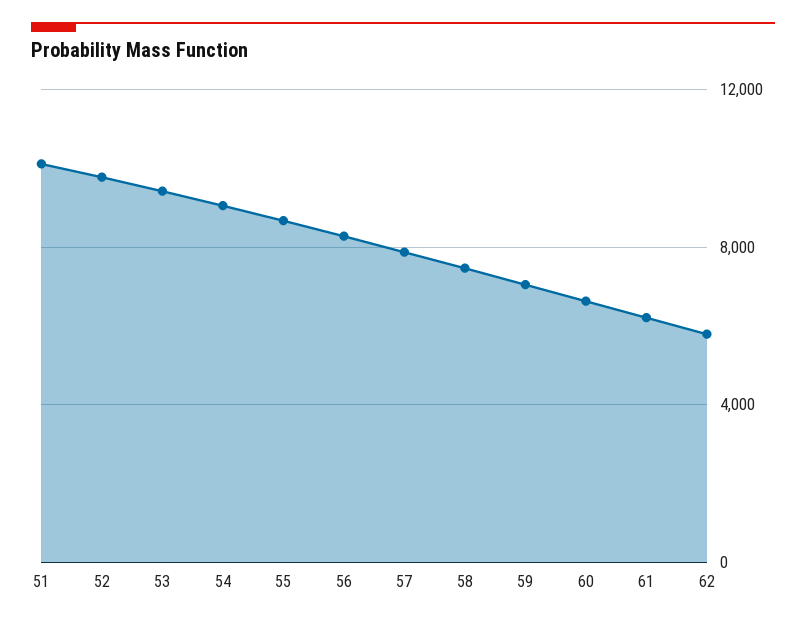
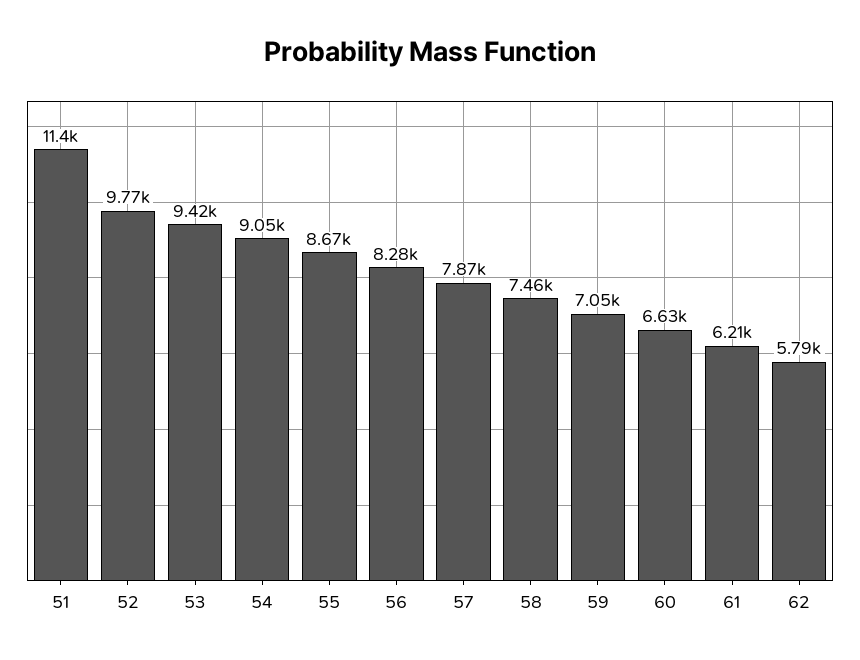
51: 10000 -> 11400

